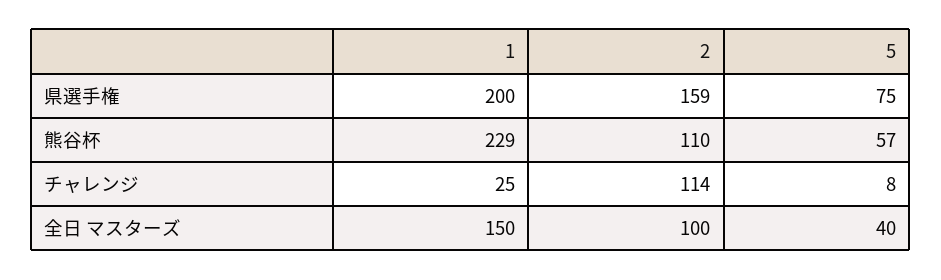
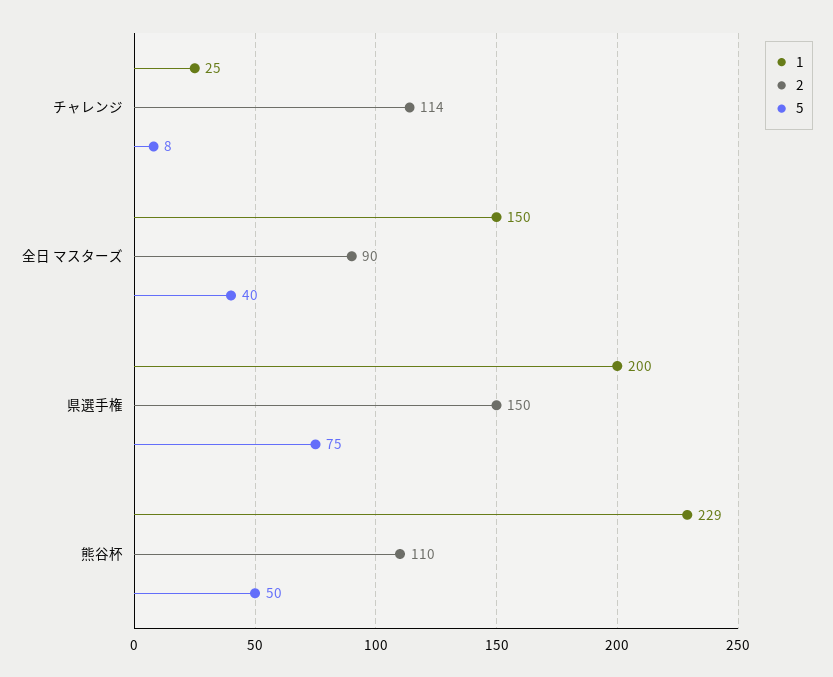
2, 県選手権: 159 -> 150
5, 熊谷杯: 57 -> 50
2, 全日 マスターズ: 100 -> 90

